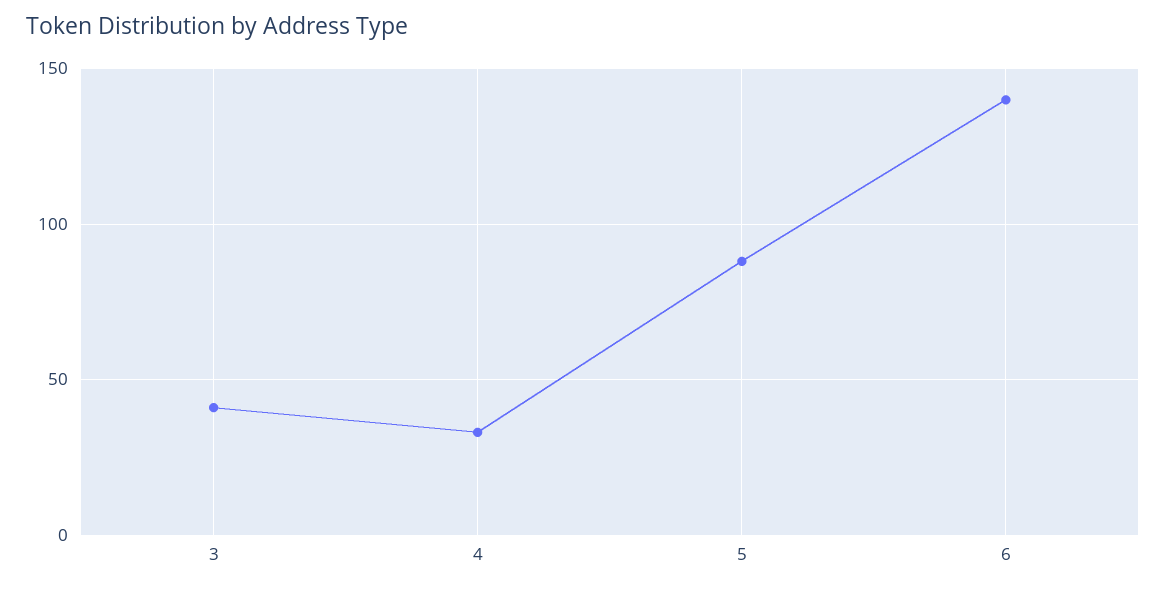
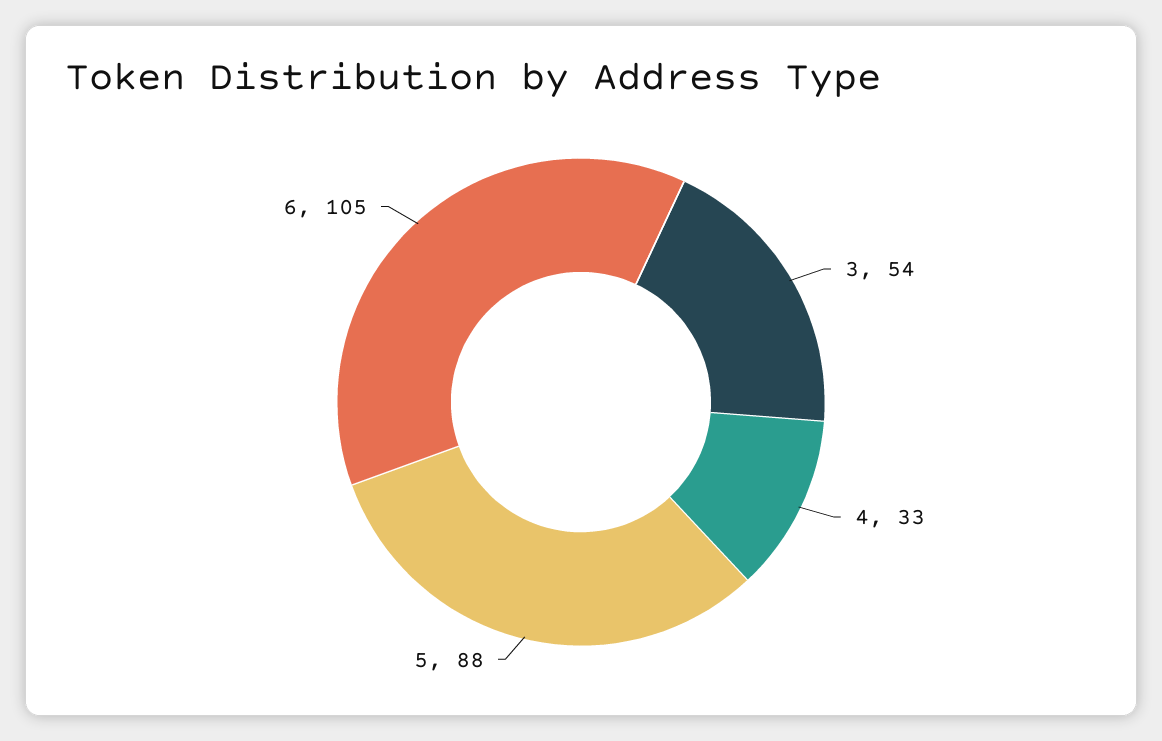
3: 40 -> 54
6: 140 -> 105

